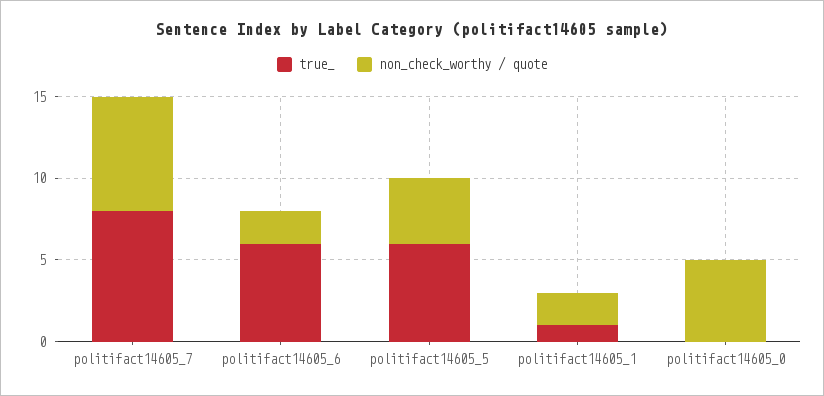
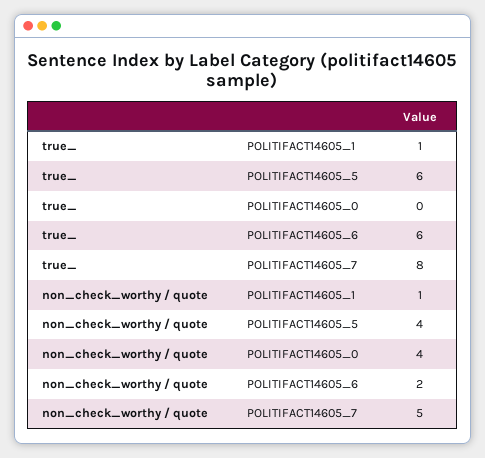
non_check_worthy / quote, politifact14605_7: 7 -> 5
non_check_worthy / quote, politifact14605_1: 2 -> 1
non_check_worthy / quote, politifact14605_0: 5 -> 4

